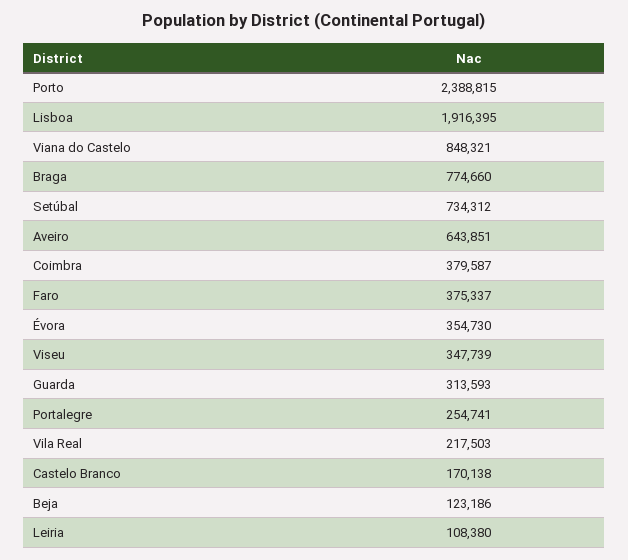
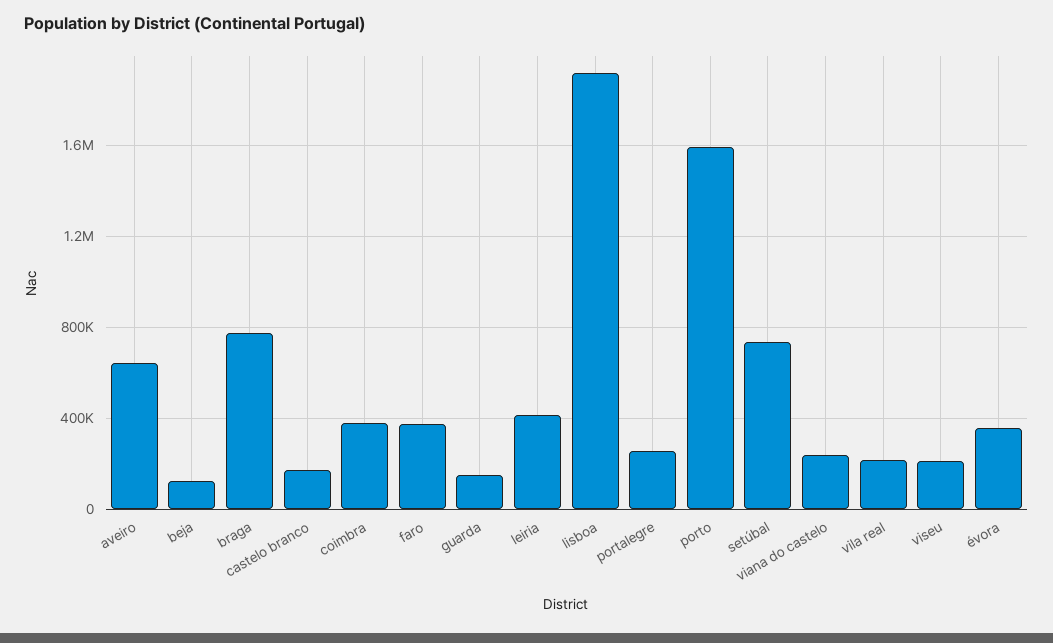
Porto: 2388815 -> 1600000
Viana do Castelo: 848321 -> 250000
Viseu: 347739 -> 200000
Guarda: 313593 -> 150000
Leiria: 108380 -> 400000

